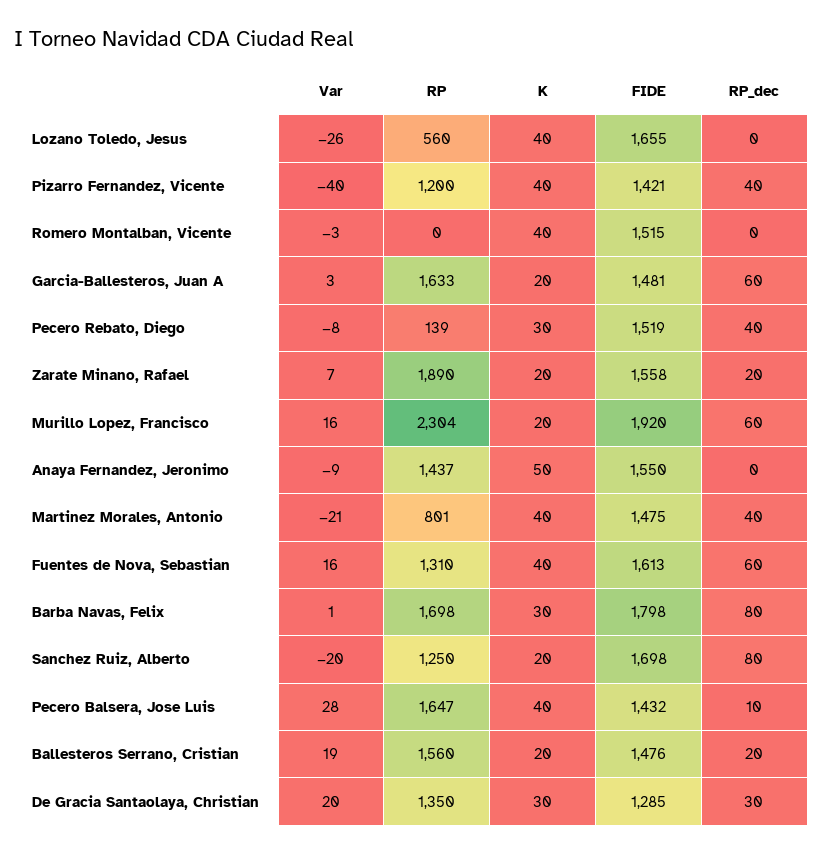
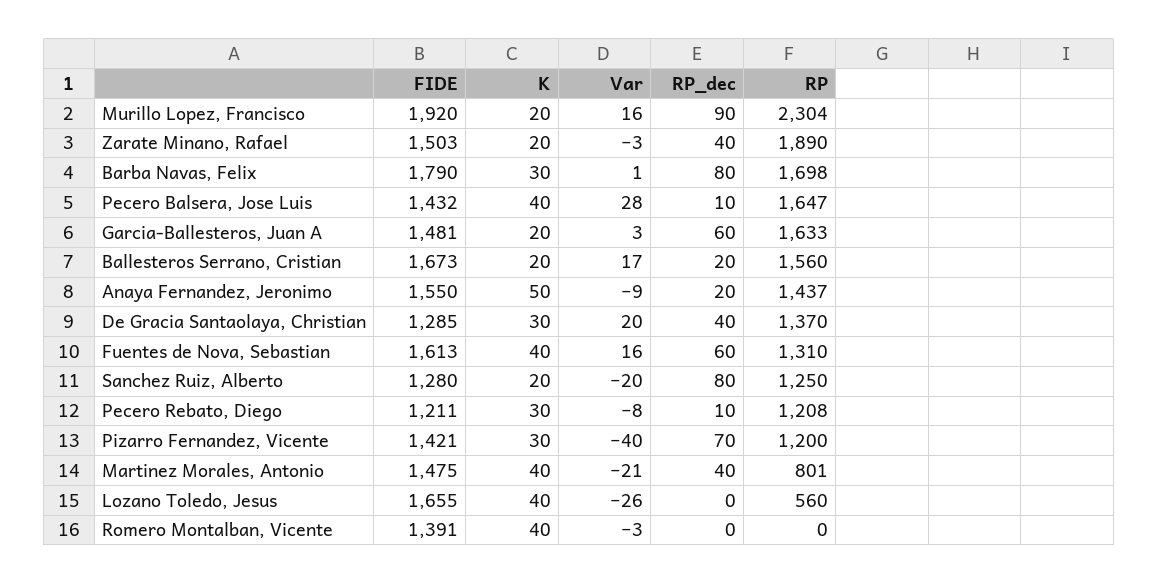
K, Pizarro Fernandez, Vicente: 40 -> 30
RP_dec, Pizarro Fernandez, Vicente: 40 -> 70
FIDE, Romero Montalban, Vicente: 1515 -> 1391
RP, Pecero Rebato, Diego: 139 -> 1208
FIDE, Pecero Rebato, Diego: 1519 -> 1211
RP_dec, Pecero Rebato, Diego: 40 -> 10
Var, Zarate Minano, Rafael: 7 -> -3
FIDE, Zarate Minano, Rafael: 1558 -> 1503
RP_dec, Zarate Minano, Rafael: 20 -> 40
RP_dec, Murillo Lopez, Francisco: 60 -> 90
RP_dec, Anaya Fernandez, Jeronimo: 0 -> 20
FIDE, Barba Navas, Felix: 1798 -> 1790
FIDE, Sanchez Ruiz, Alberto: 1698 -> 1280
Var, Ballesteros Serrano, Cristian: 19 -> 17
FIDE, Ballesteros Serrano, Cristian: 1476 -> 1673
RP, De Gracia Santaolaya, Christian: 1350 -> 1370
RP_dec, De Gracia Santaolaya, Christian: 30 -> 40

